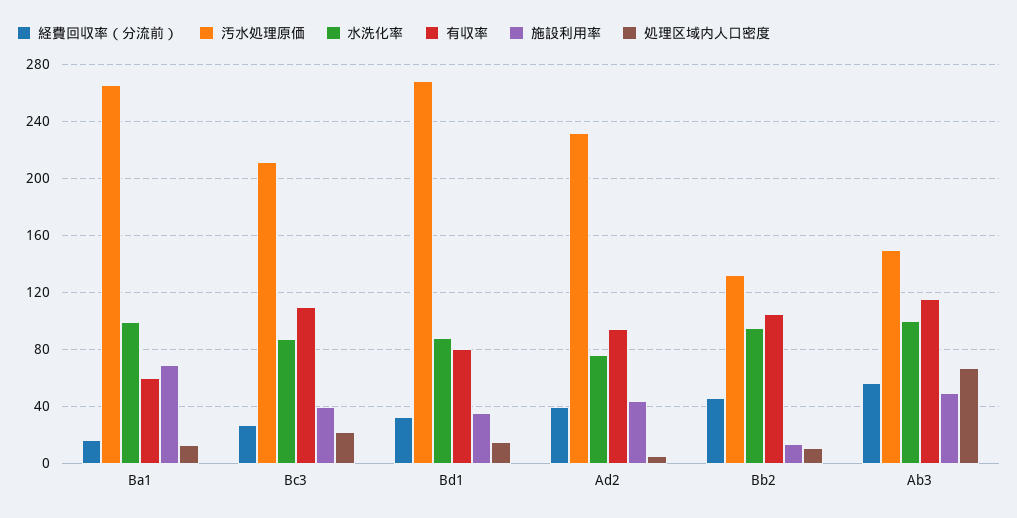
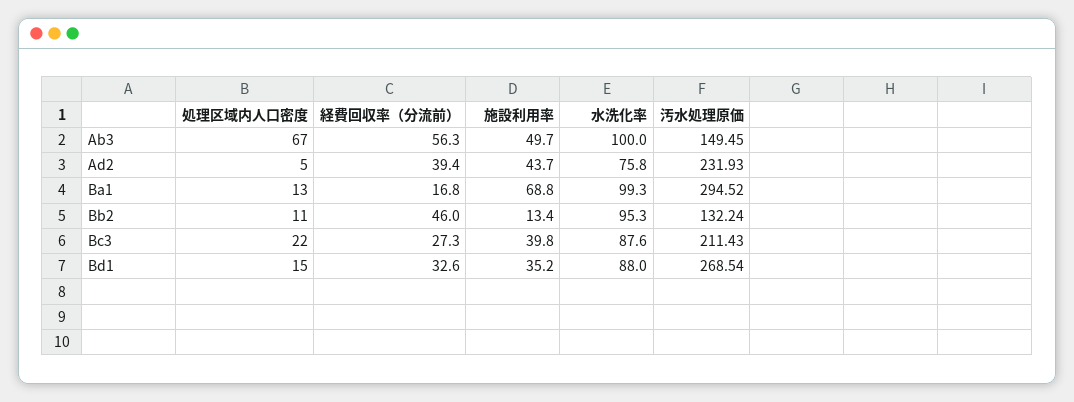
汚水処理原価, Ba1: 265 -> 294.52
有収率, Ba1: 60 -> none
有収率, Bc3: 110 -> none
有収率, Bd1: 80 -> none
有収率, Ad2: 95 -> none
有収率, Bb2: 105 -> none
有収率, Ab3: 115 -> none

